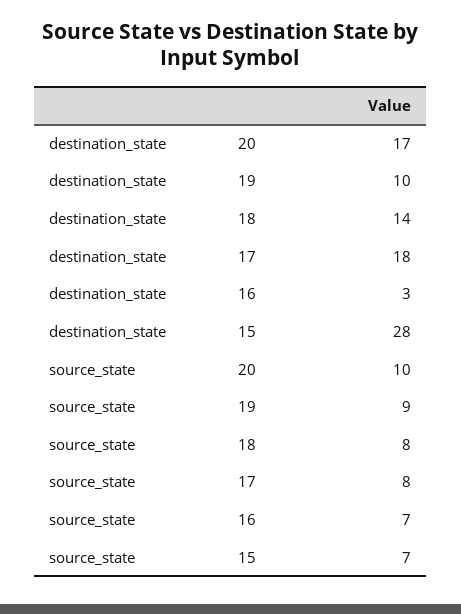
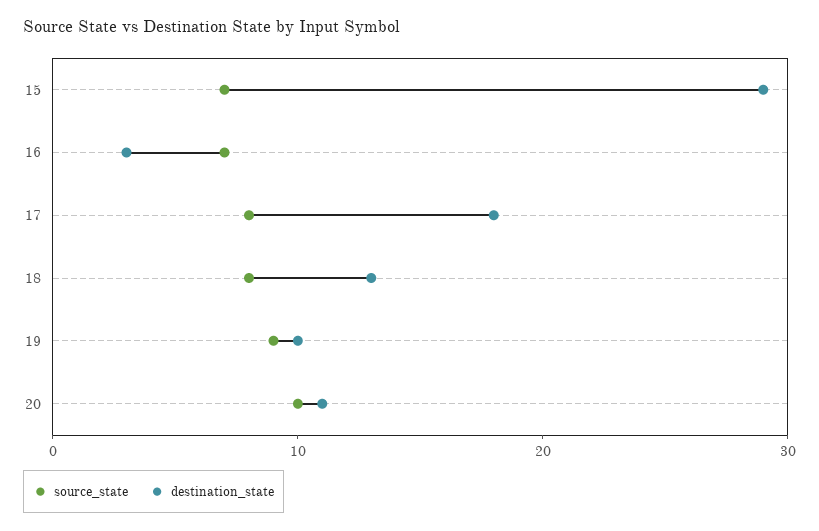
destination_state, 20: 17 -> 11
destination_state, 18: 14 -> 13
destination_state, 15: 28 -> 29

